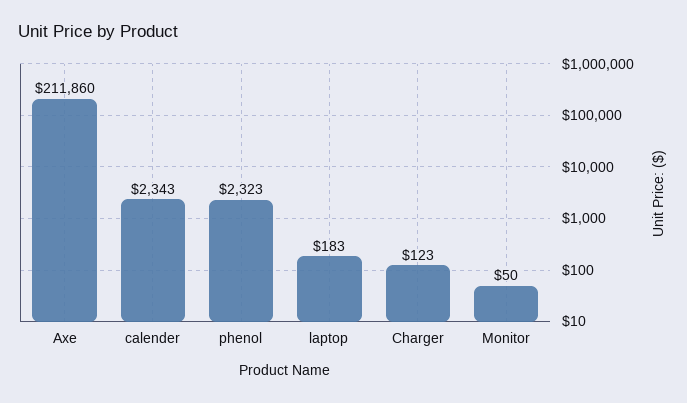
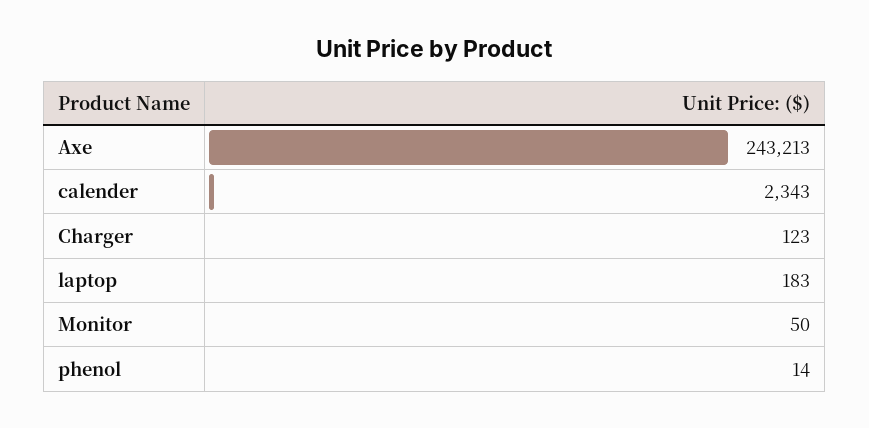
Axe: 211860 -> 243213
phenol: 2323 -> 14

